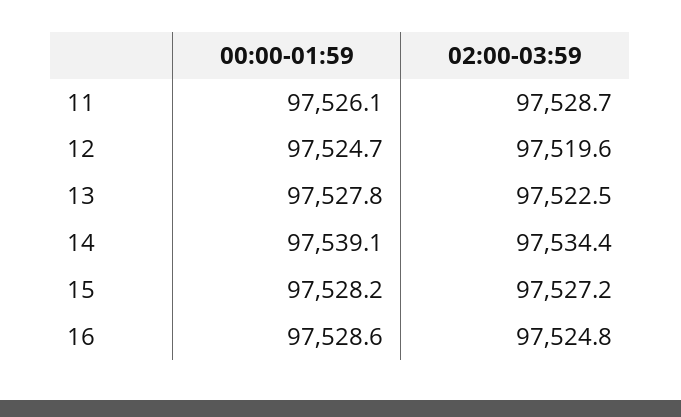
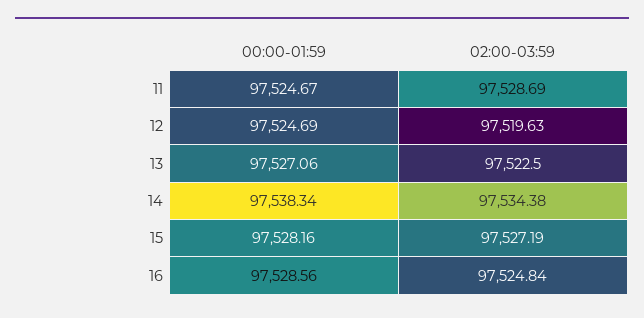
00:00-01:59, 11: 97526.1 -> 97524.67
00:00-01:59, 13: 97527.8 -> 97527.06
00:00-01:59, 14: 97539.1 -> 97538.34

